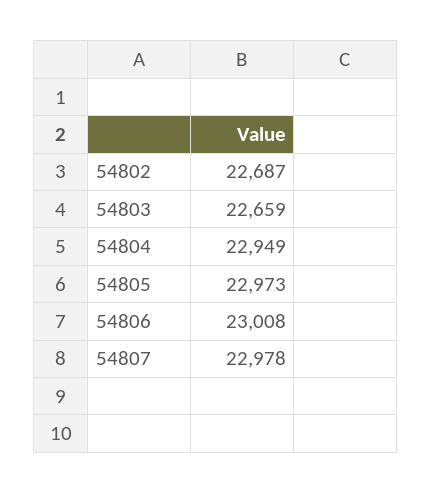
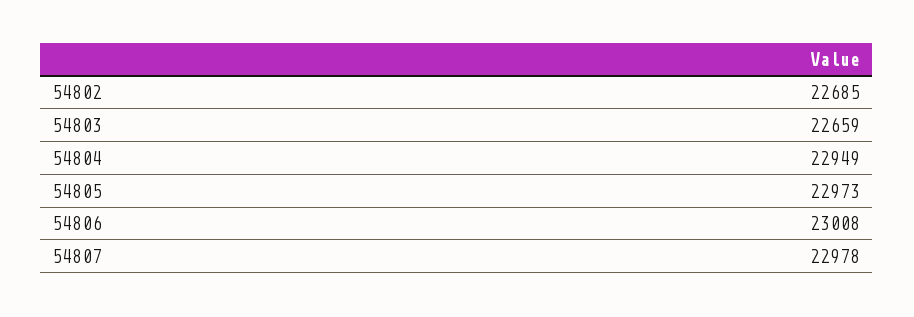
54802: 22687 -> 22685

